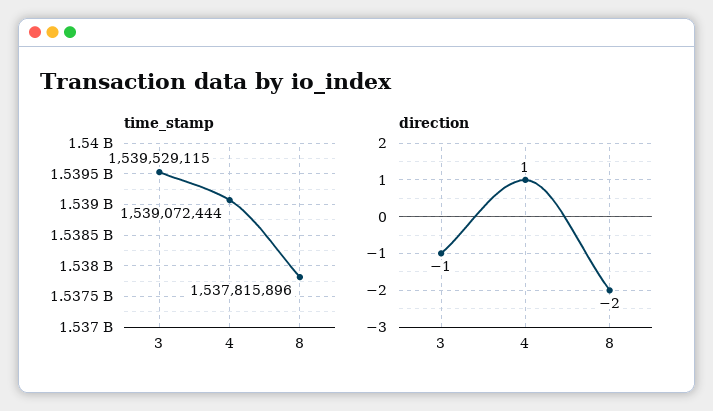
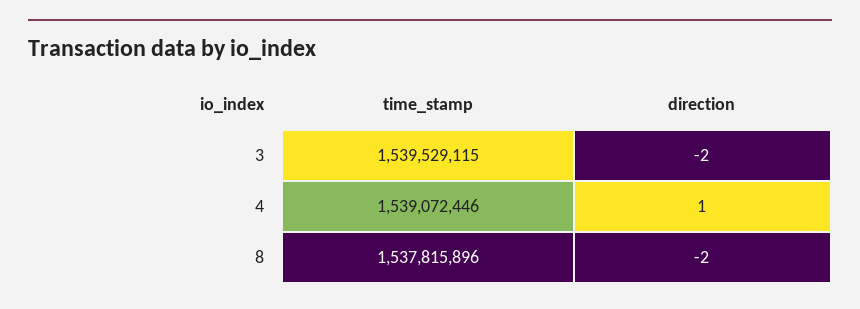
time_stamp, 4: 1539072444 -> 1539072446
direction, 3: -1 -> -2

